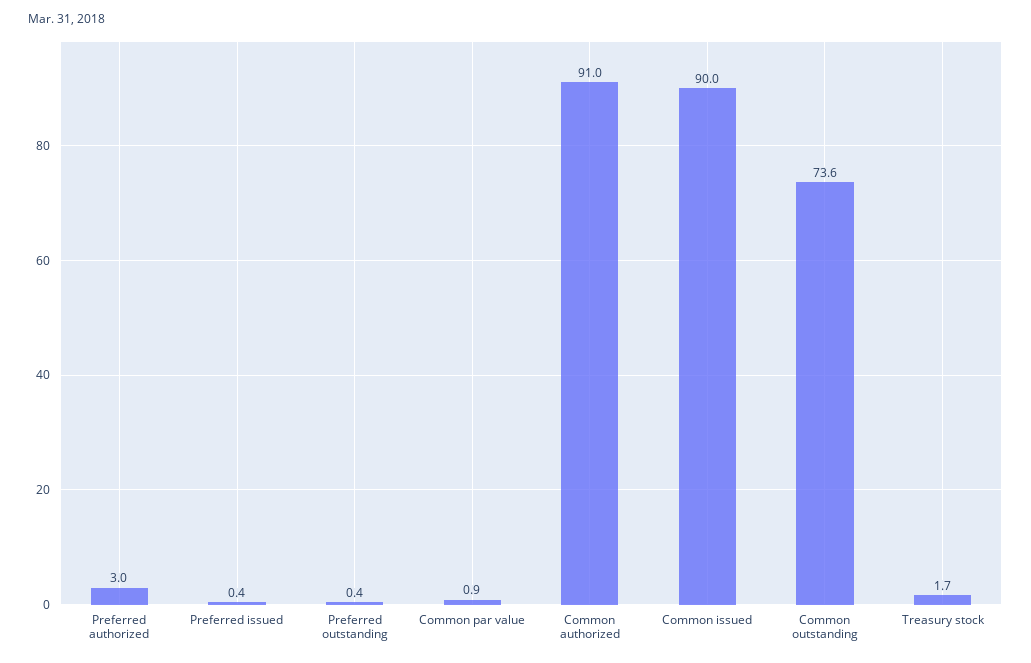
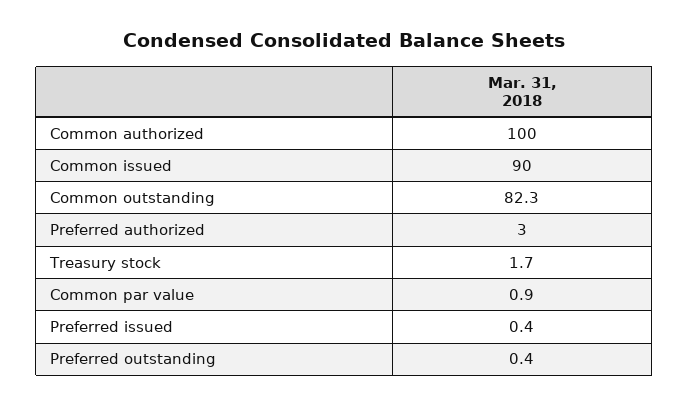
Common authorized: 91 -> 100
Common outstanding: 73.6 -> 82.3

